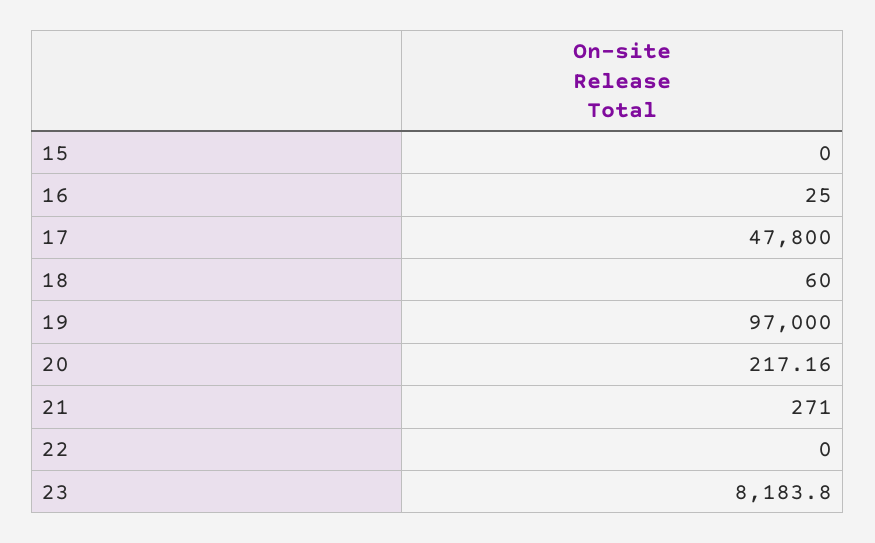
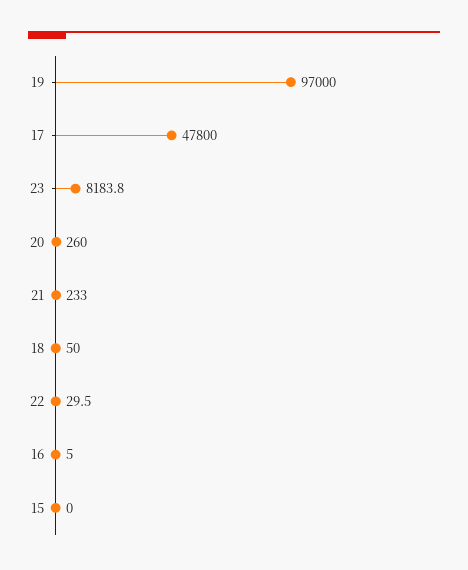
16: 25 -> 5
18: 60 -> 50
20: 217.16 -> 260
21: 271 -> 233
22: 0 -> 29.5

